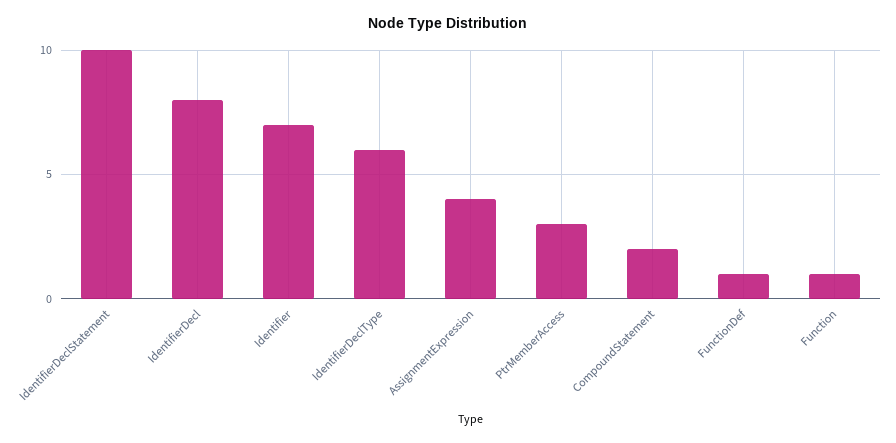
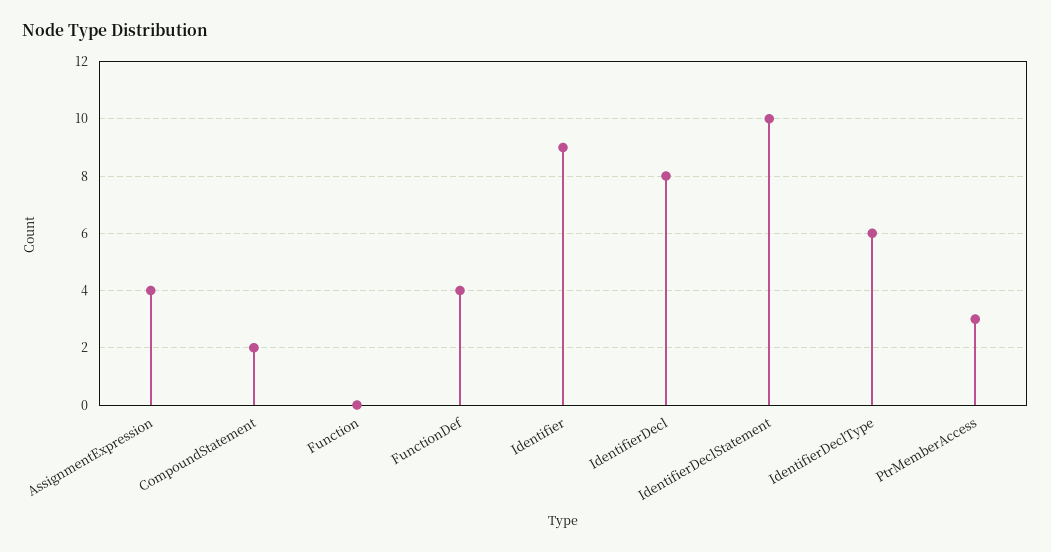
Identifier: 7 -> 9
FunctionDef: 1 -> 4
Function: 1 -> 0

